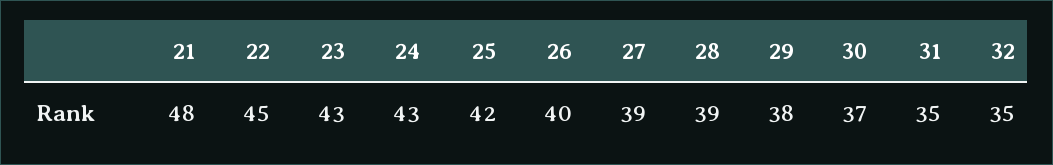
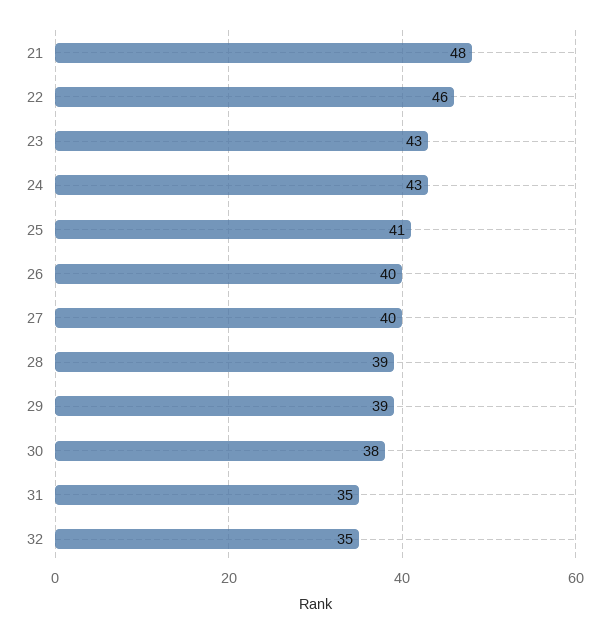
22: 45 -> 46
25: 42 -> 41
27: 39 -> 40
29: 38 -> 39
30: 37 -> 38

